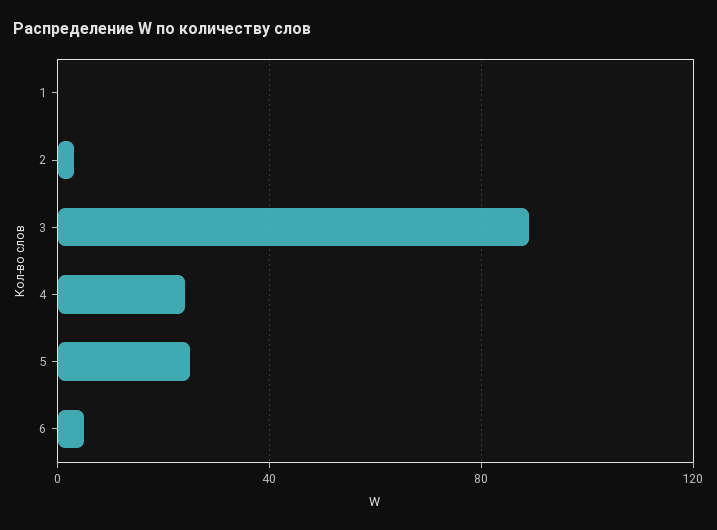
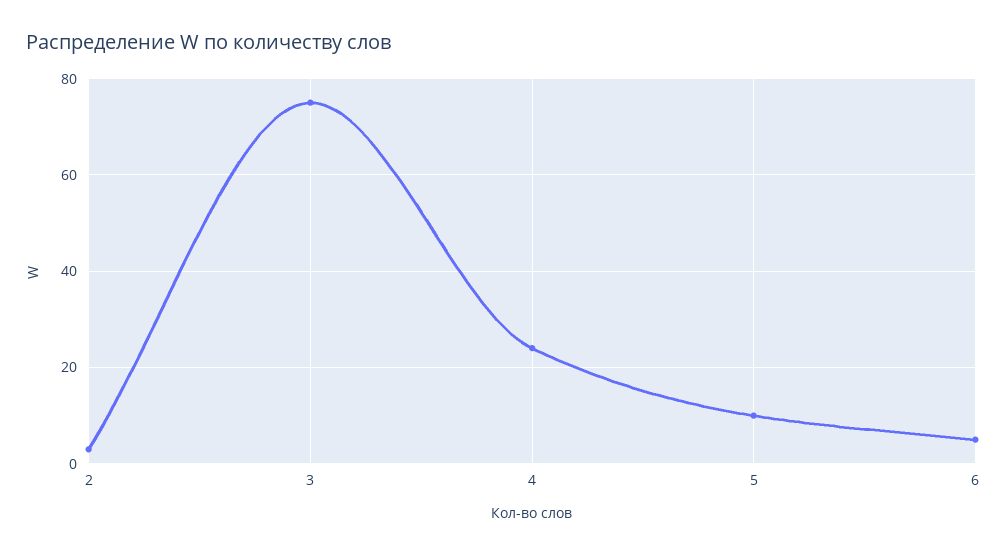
1: 0 -> none
3: 90 -> 75
5: 25 -> 10

